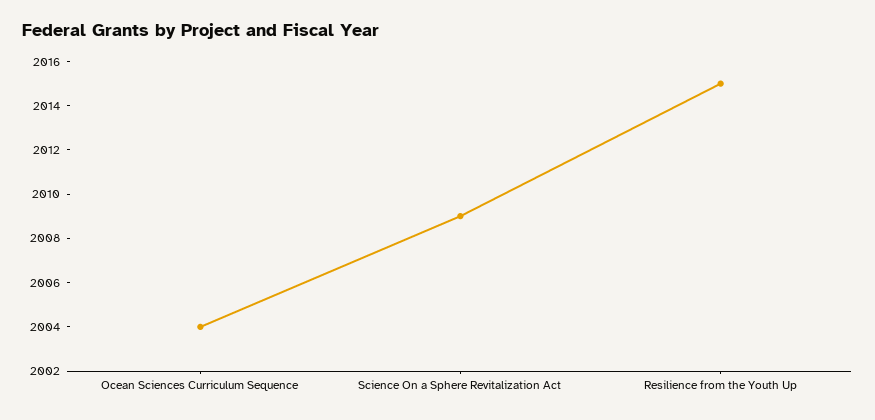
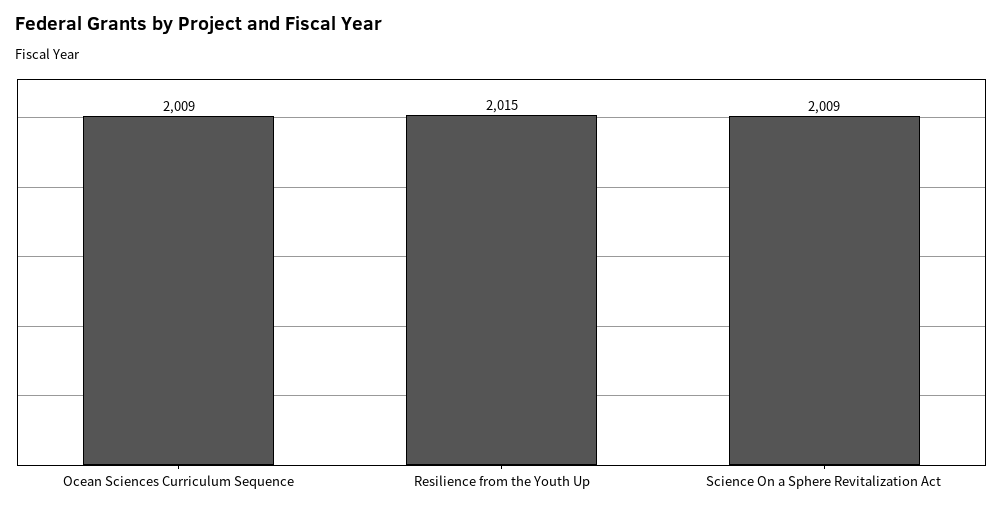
Ocean Sciences Curriculum Sequence: 2004 -> 2009

